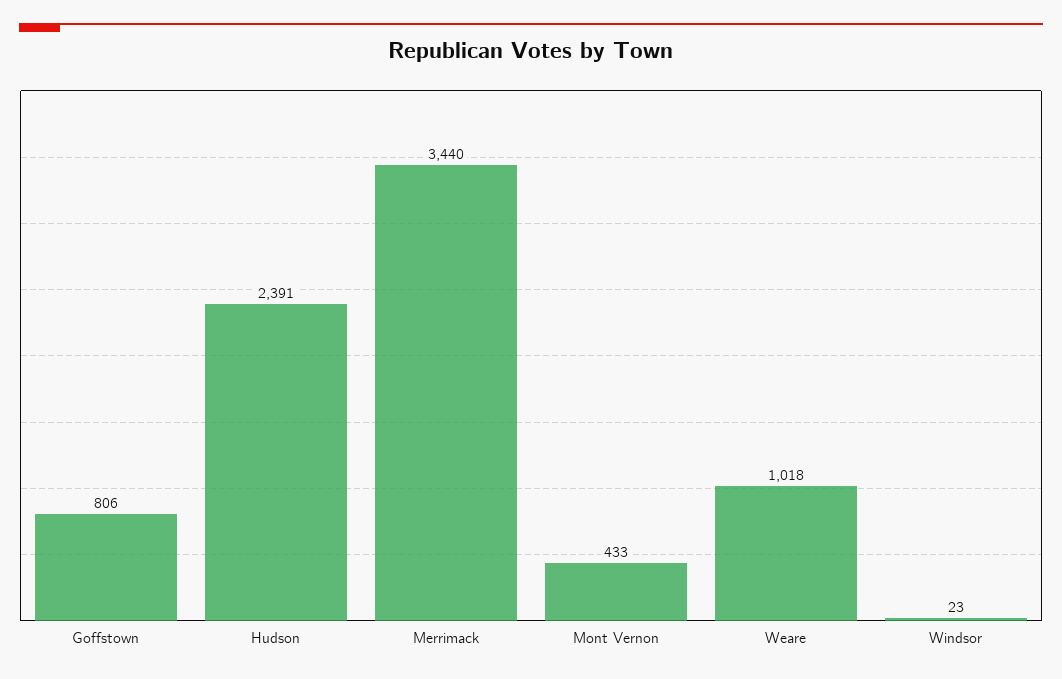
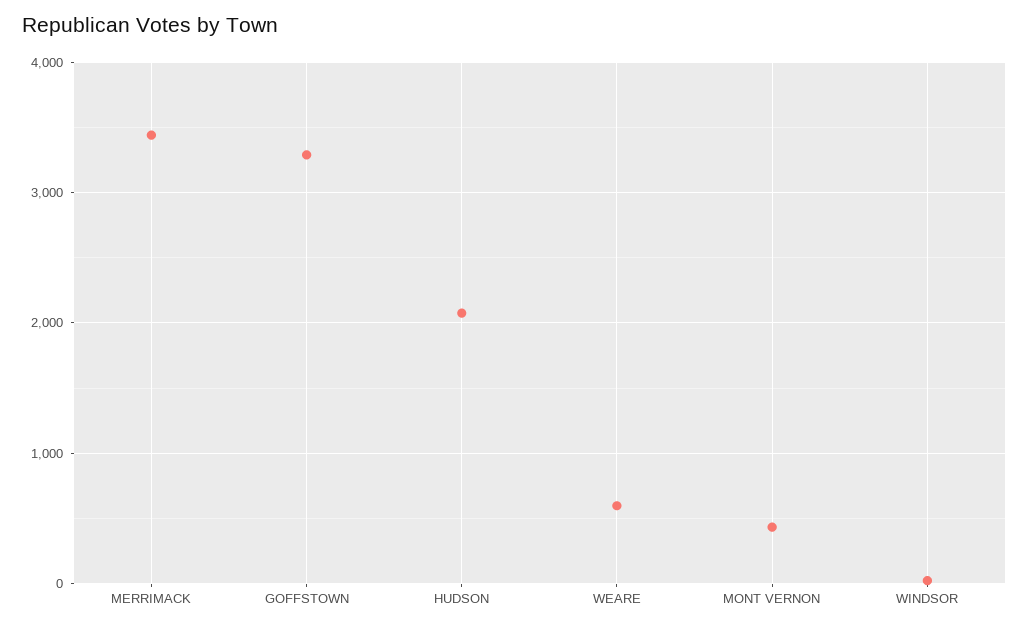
Goffstown: 806 -> 3300
Hudson: 2391 -> 2100
Weare: 1018 -> 600

